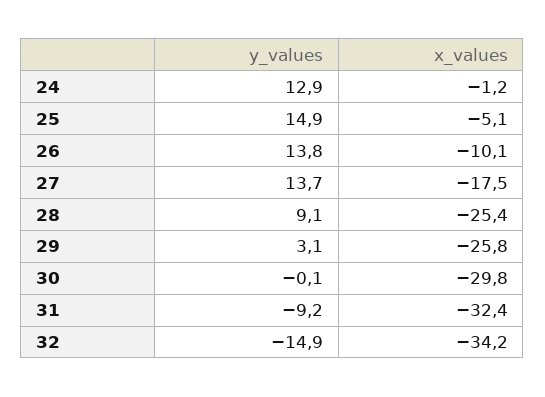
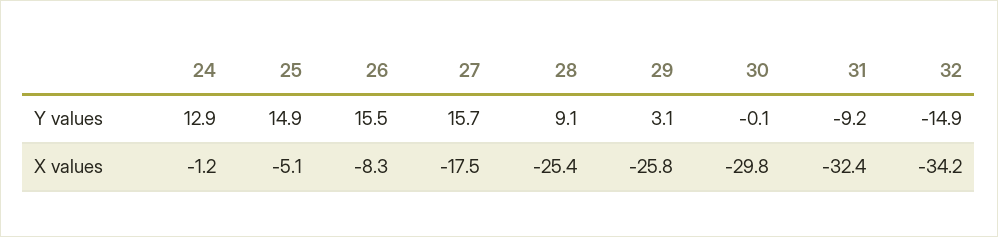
y_values, 26: 13.8 -> 15.5
x_values, 26: -10.1 -> -8.3
y_values, 27: 13.7 -> 15.7

